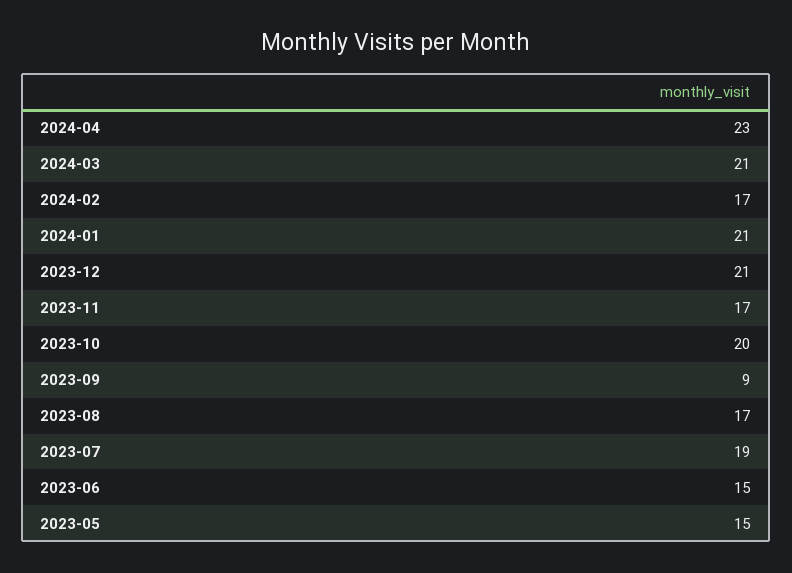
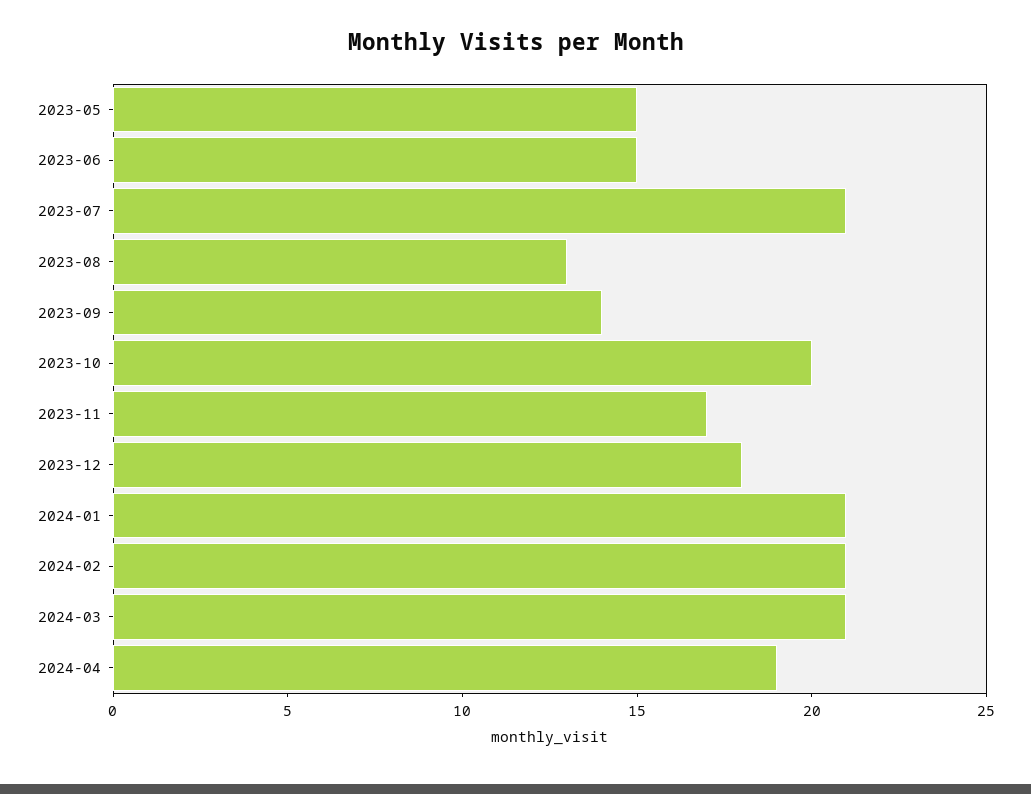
2024-04: 23 -> 19
2024-02: 17 -> 21
2023-12: 21 -> 18
2023-09: 9 -> 14
2023-08: 17 -> 13
2023-07: 19 -> 21

